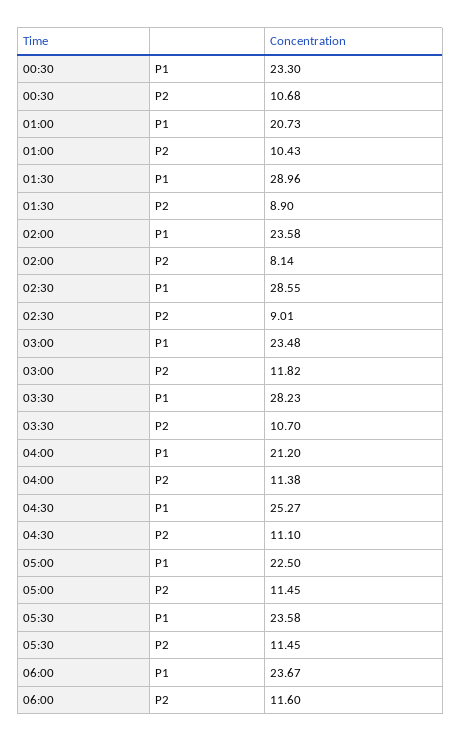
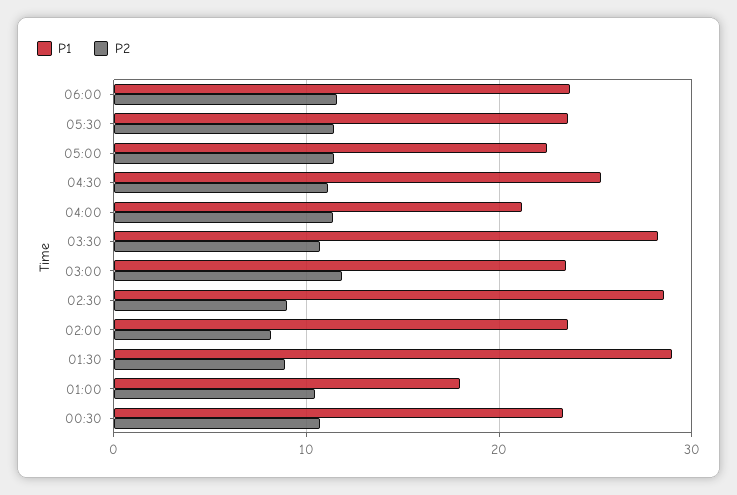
P1, 01:00: 20.73 -> 18

